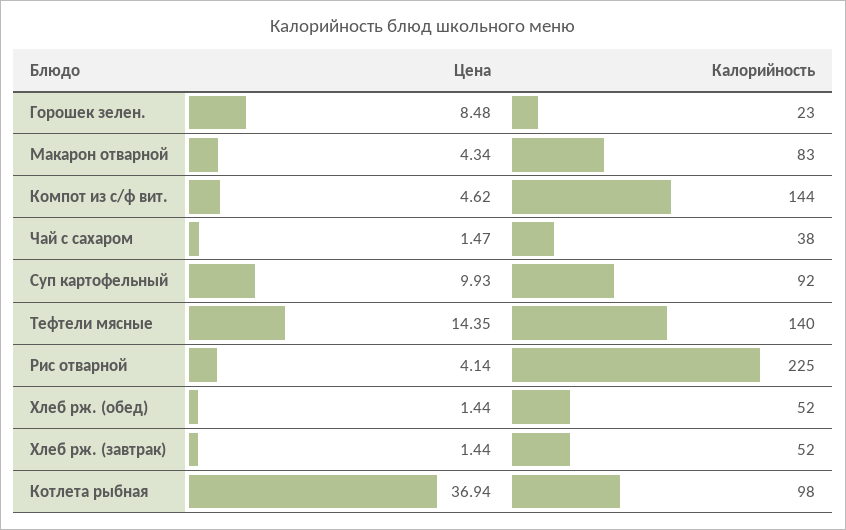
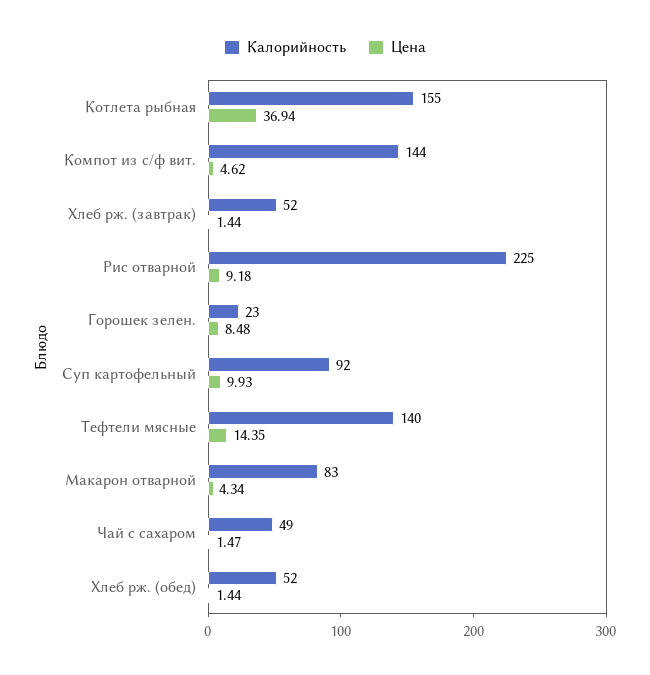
Калорийность, Чай с сахаром: 38 -> 49
Цена, Рис отварной: 4.14 -> 9.18
Калорийность, Котлета рыбная: 98 -> 155

